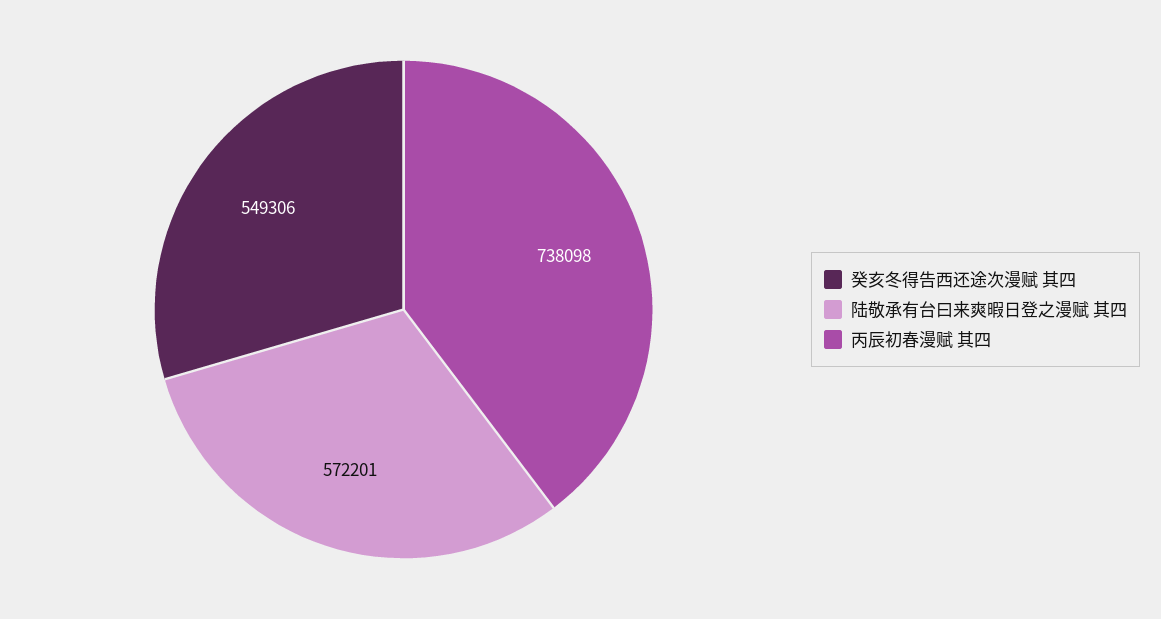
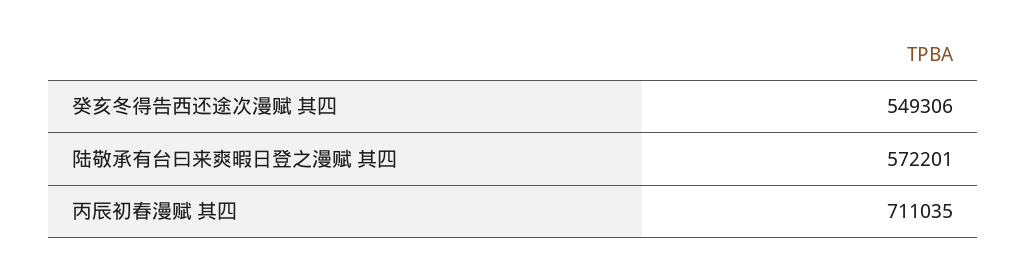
丙辰初春漫赋 其四: 738098 -> 711035

